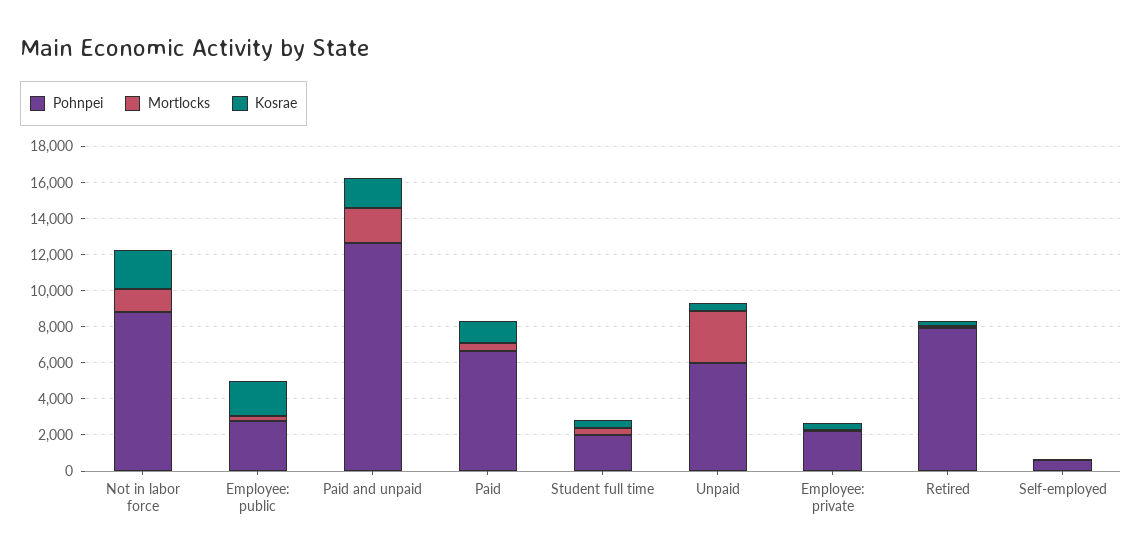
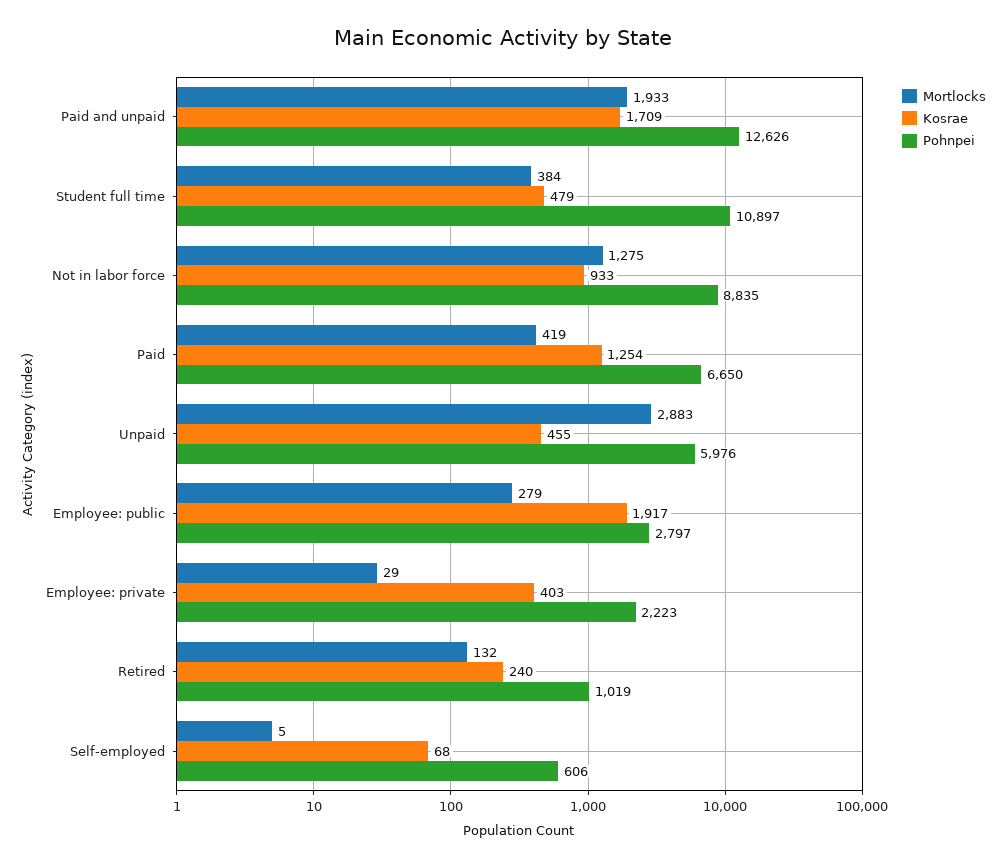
Kosrae, Not in labor force: 2000 -> 933
Pohnpei, Student full time: 2000 -> 10897
Pohnpei, Retired: 8000 -> 1019

